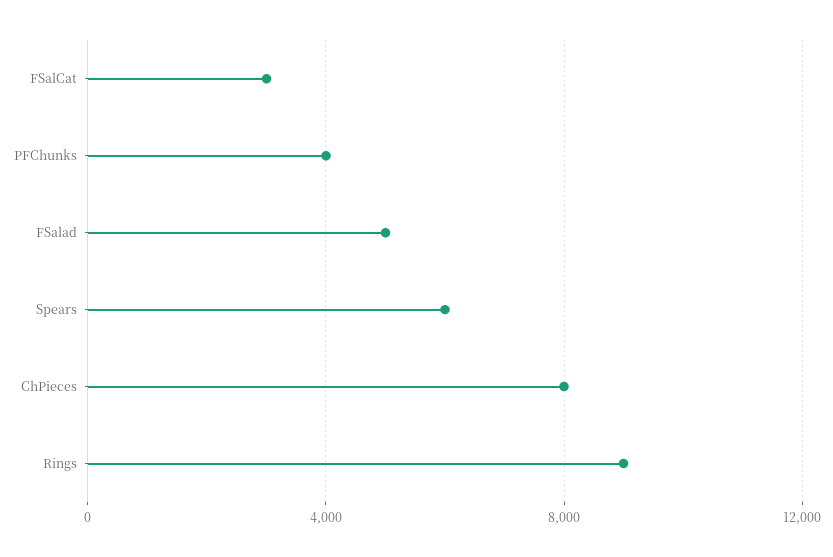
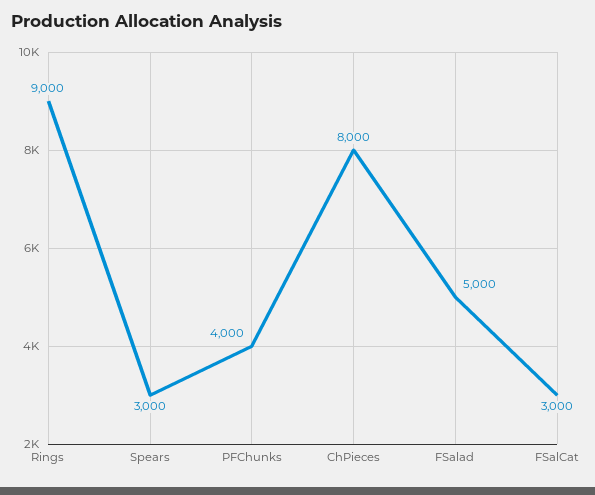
Spears: 6000 -> 3000

